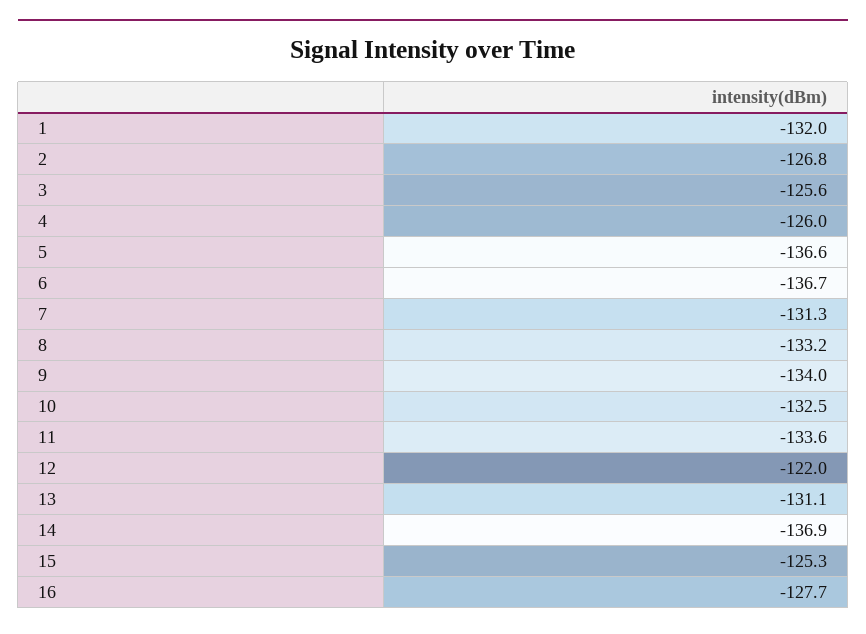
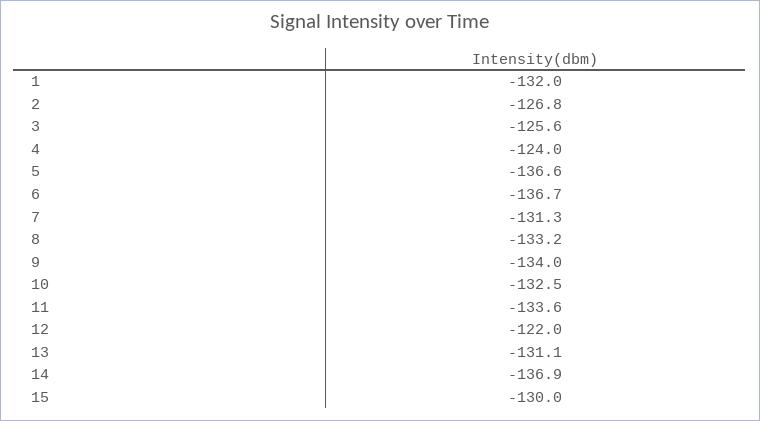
4: -126 -> -124
15: -125.3 -> -130
16: -127.7 -> none

